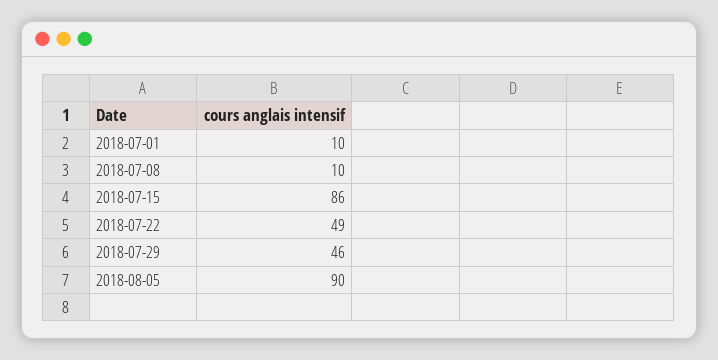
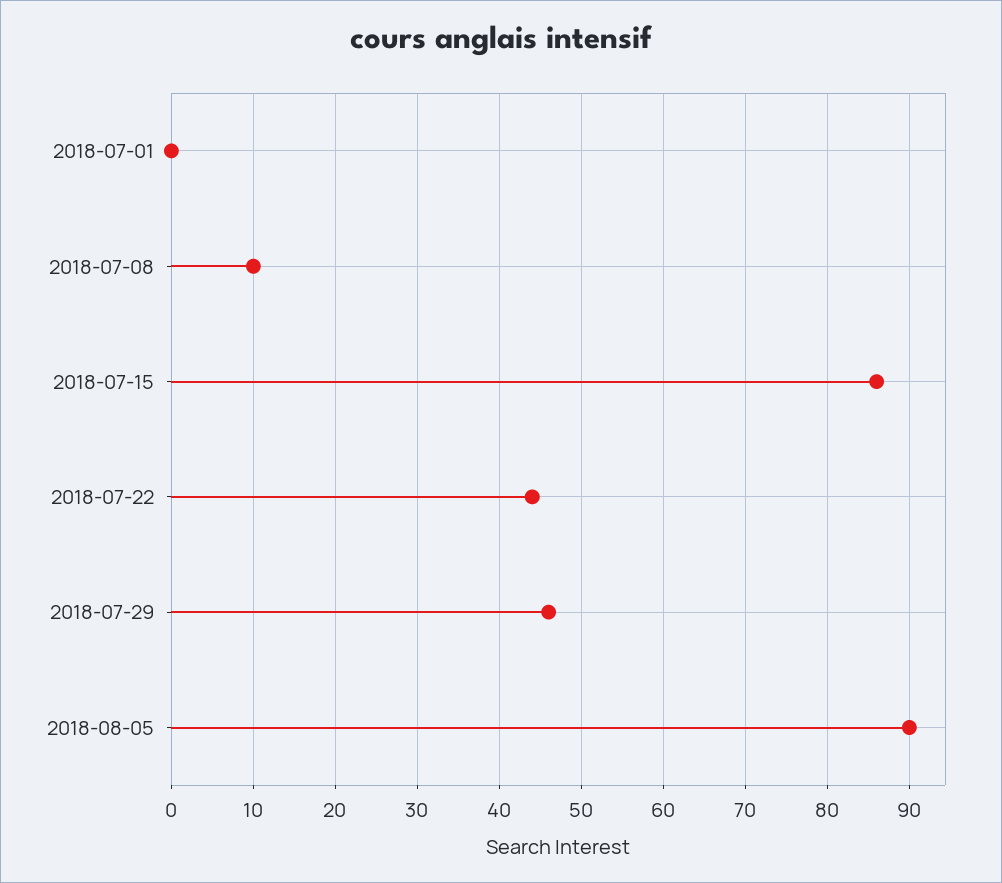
2018-07-01: 10 -> 0
2018-07-22: 49 -> 44

